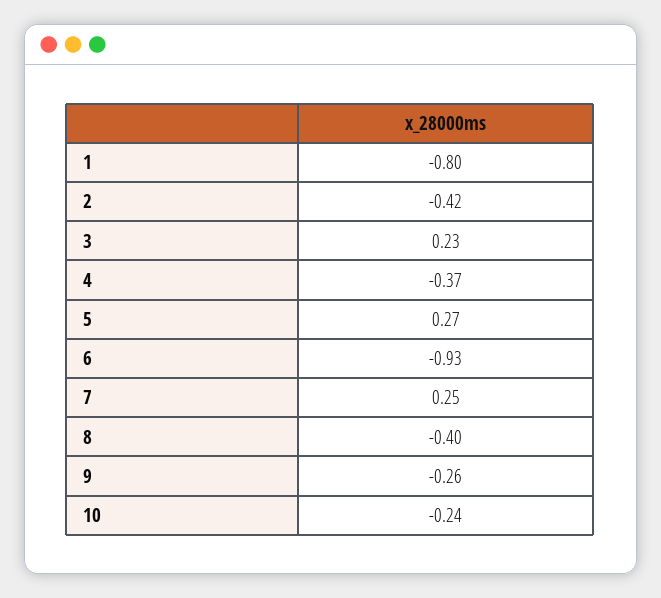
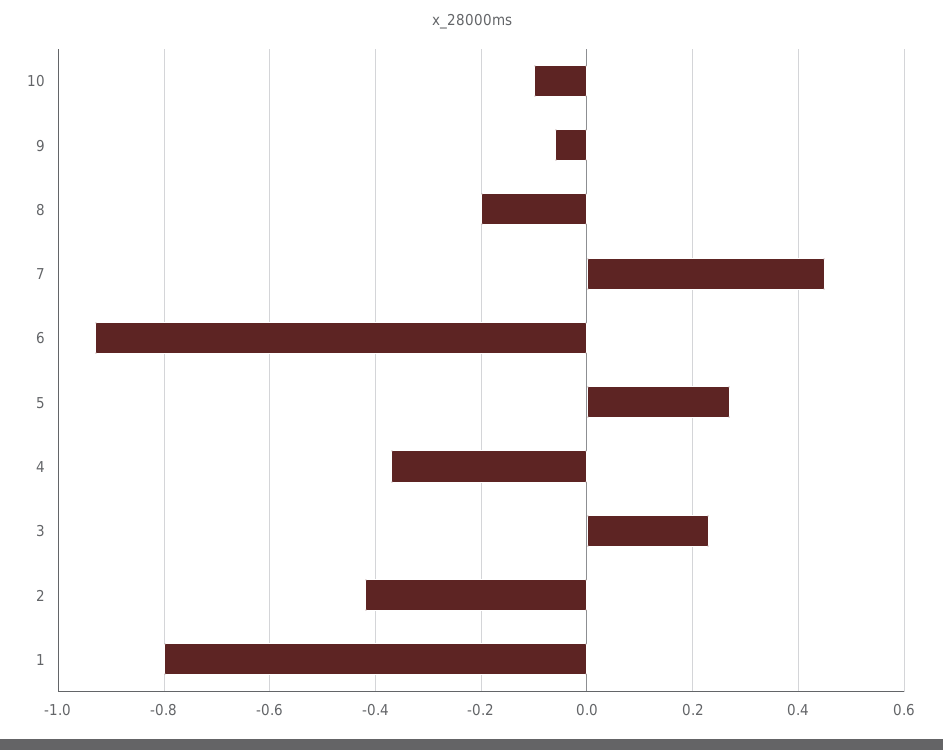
7: 0.25 -> 0.45
8: -0.4 -> -0.2
9: -0.26 -> -0.05
10: -0.24 -> -0.1

